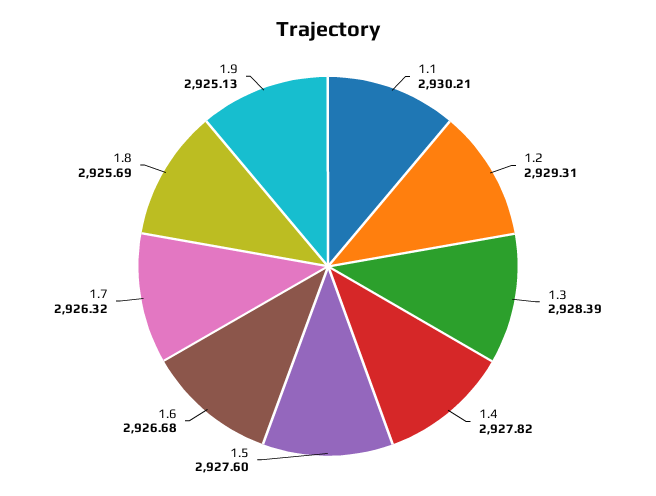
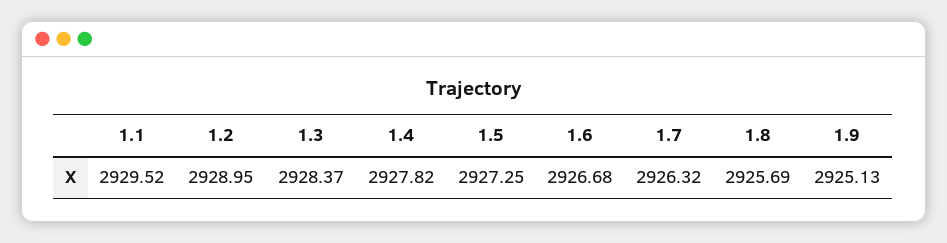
1.1: 2930.21 -> 2929.52
1.2: 2929.31 -> 2928.95
1.3: 2928.39 -> 2928.37
1.5: 2927.6 -> 2927.25

